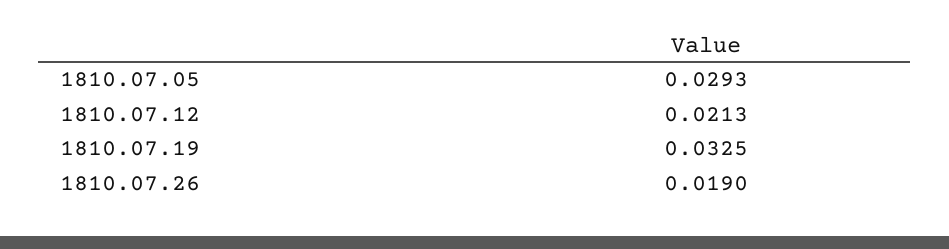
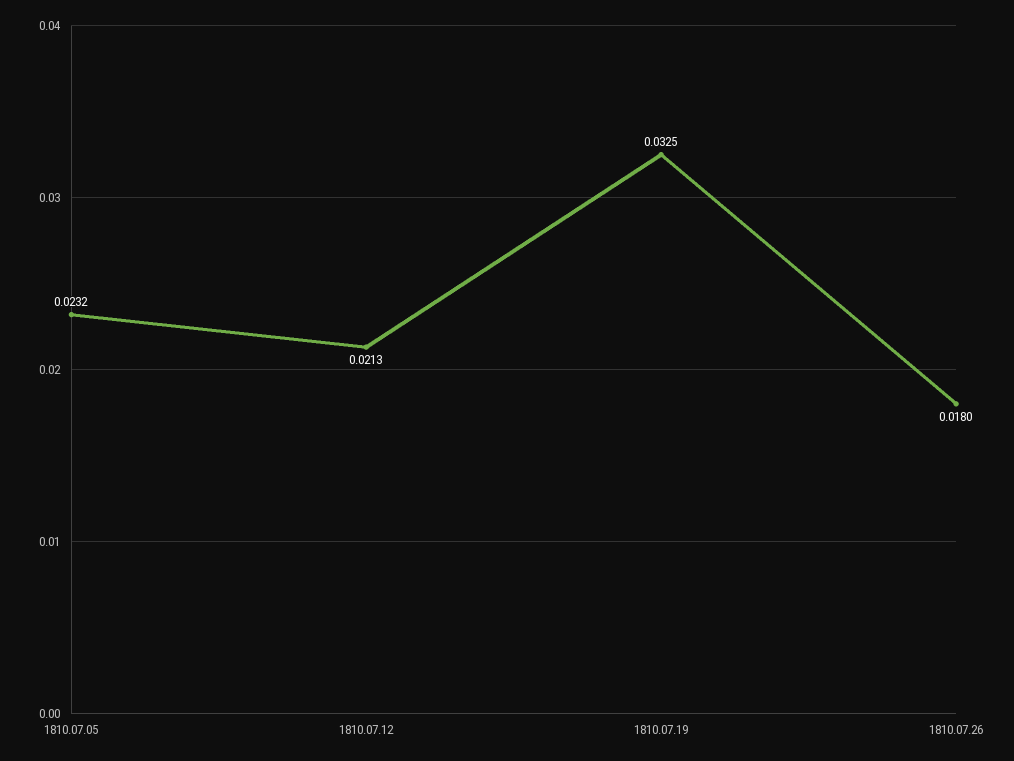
1810.07.05: 0.0293 -> 0.0232
1810.07.26: 0.019 -> 0.018

